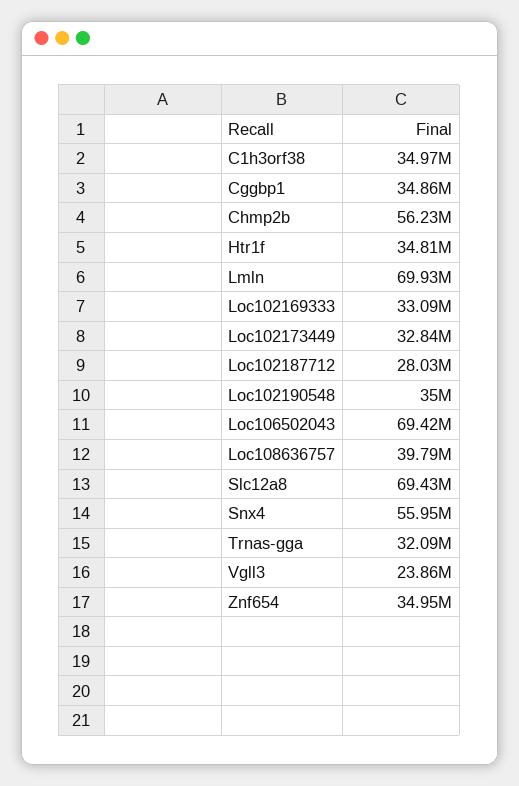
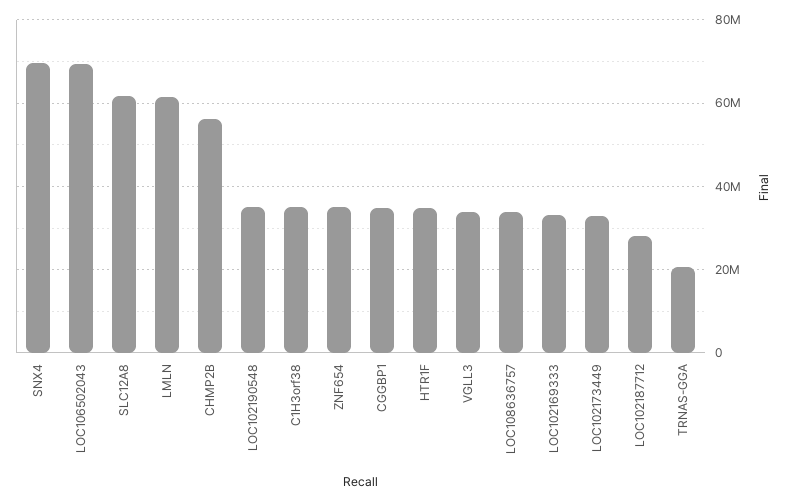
Lmln: 69930000 -> 62000000
Loc108636757: 39790000 -> 34000000
Slc12a8: 69430000 -> 62000000
Snx4: 55950000 -> 70000000
Trnas-gga: 32090000 -> 20000000
Vgll3: 23860000 -> 34000000

